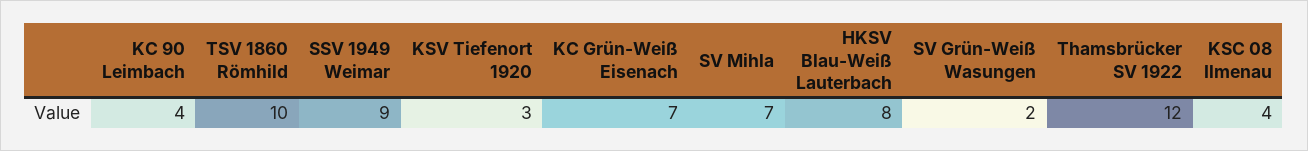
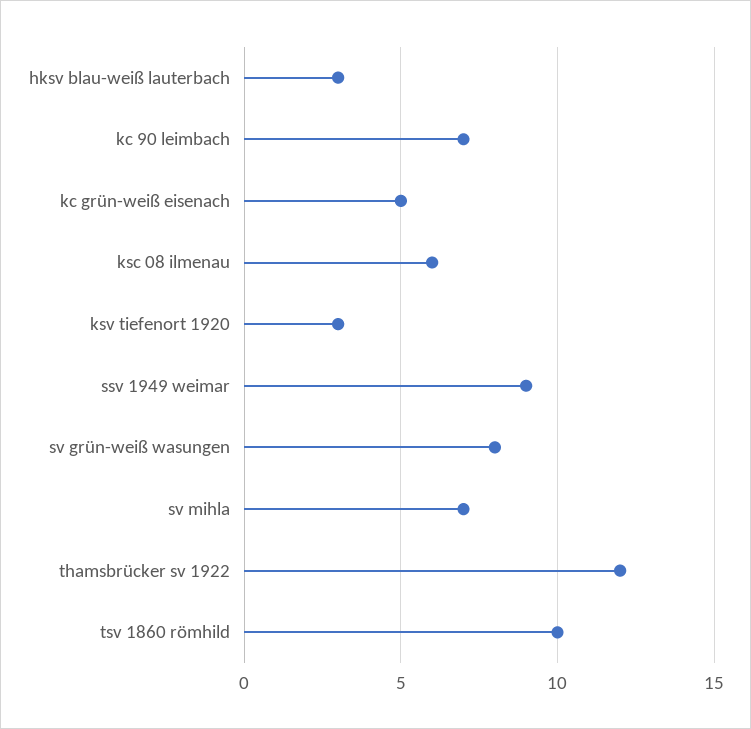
KC 90 Leimbach: 4 -> 7
KC Grün-Weiß Eisenach: 7 -> 5
HKSV Blau-Weiß Lauterbach: 8 -> 3
SV Grün-Weiß Wasungen: 2 -> 8
KSC 08 Ilmenau: 4 -> 6

